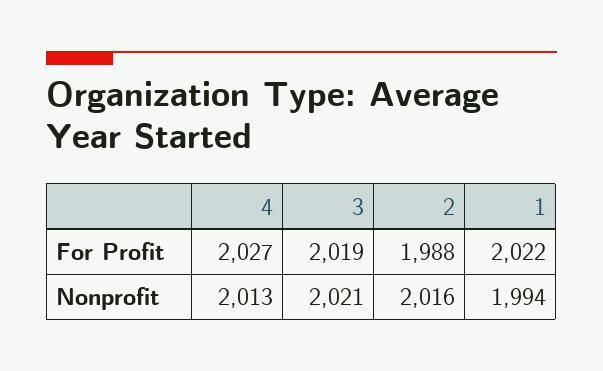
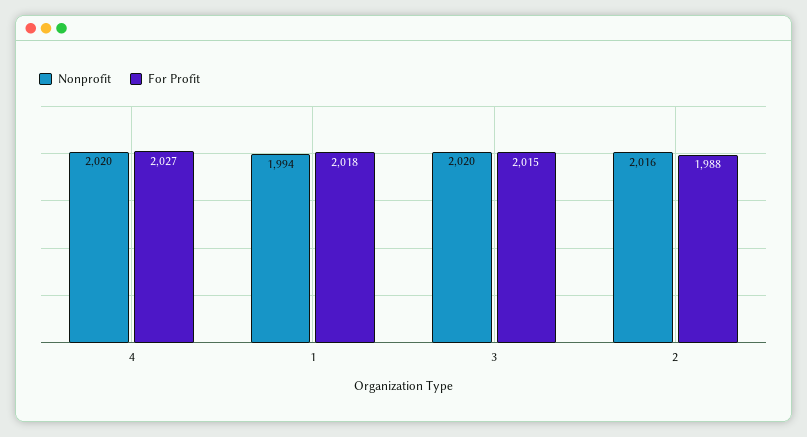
For Profit, 3: 2019 -> 2015
For Profit, 1: 2022 -> 2018
Nonprofit, 4: 2013 -> 2020
Nonprofit, 3: 2021 -> 2020

